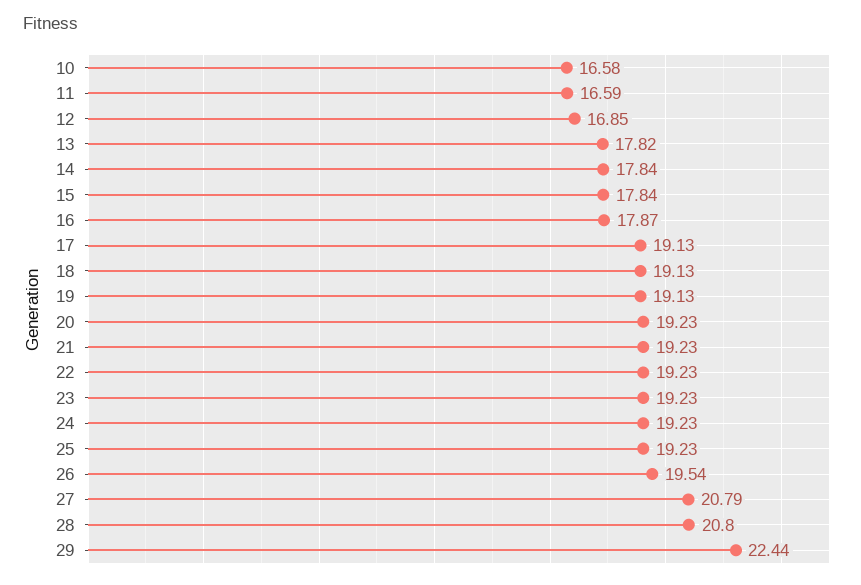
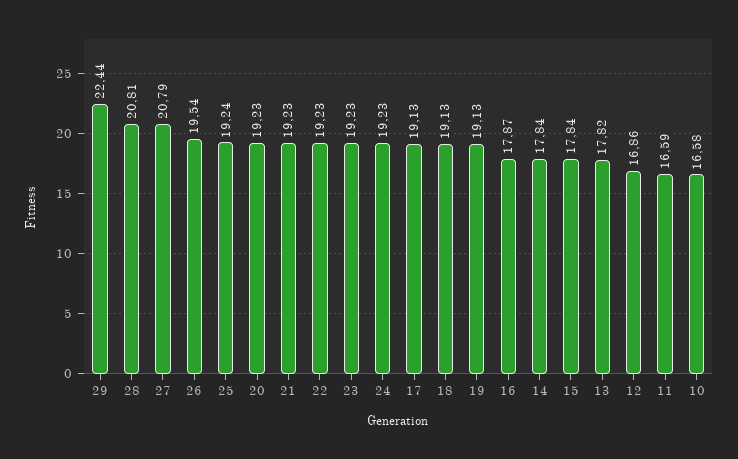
12: 16.85 -> 16.86
25: 19.23 -> 19.24
28: 20.8 -> 20.81

